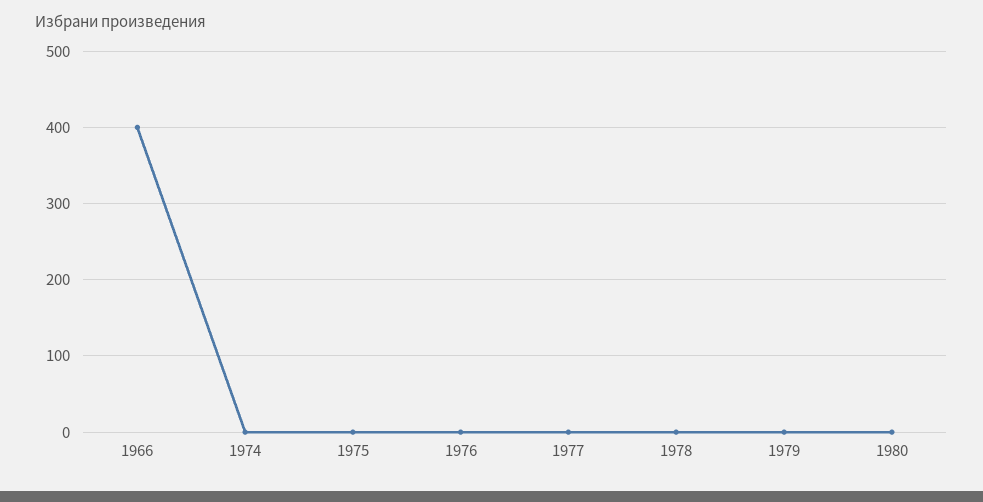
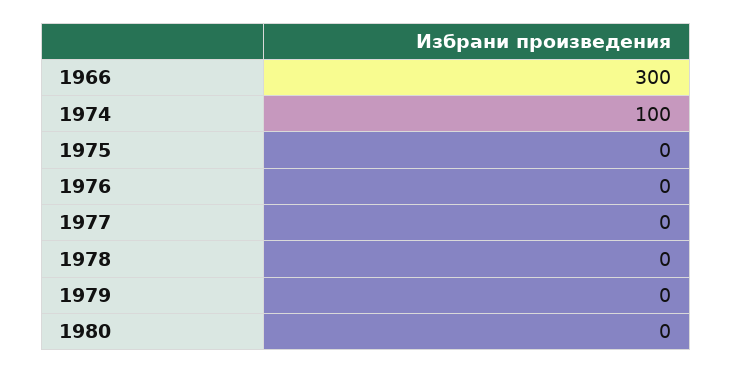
1966: 400 -> 300
1974: 0 -> 100

